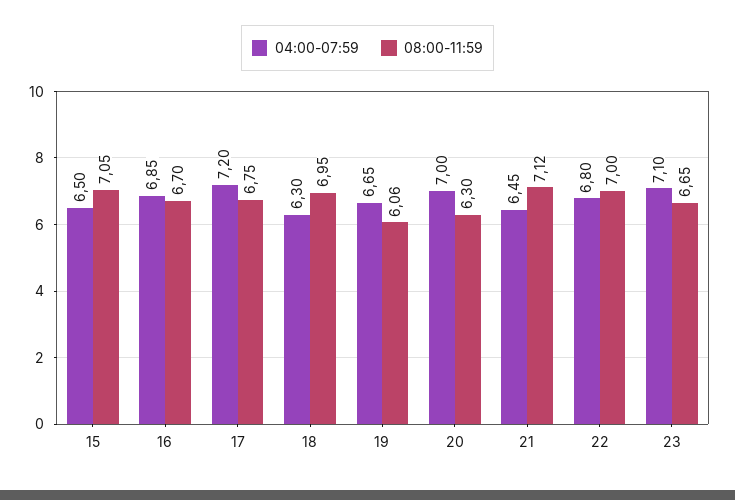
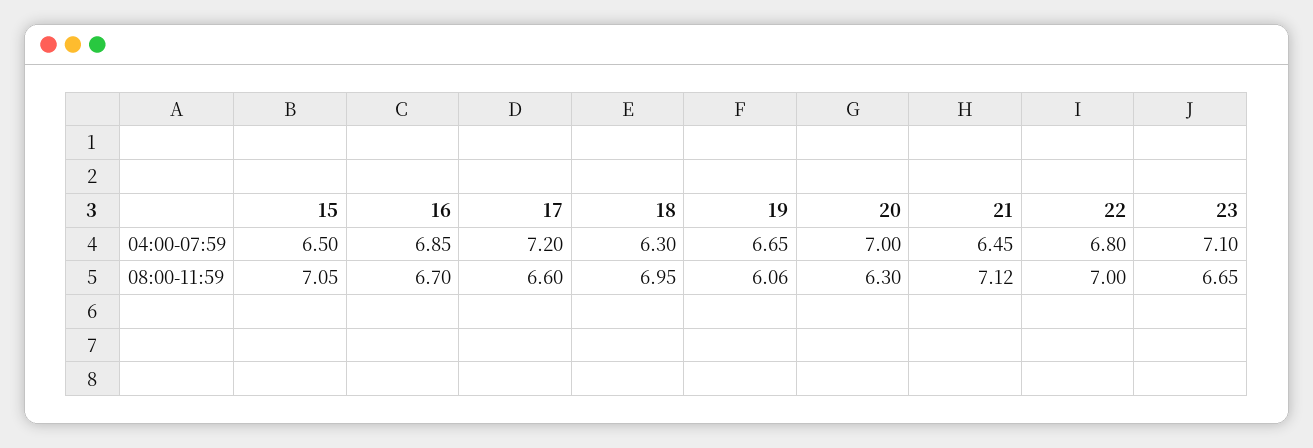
08:00-11:59, 17: 6.75 -> 6.6

